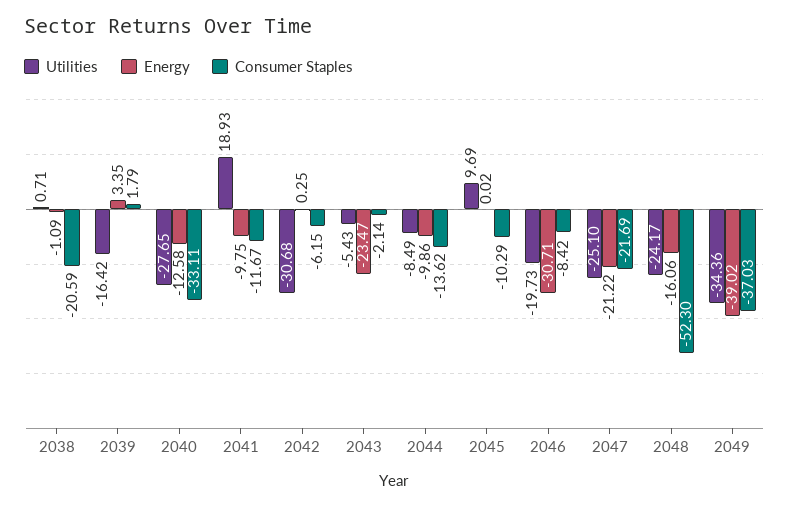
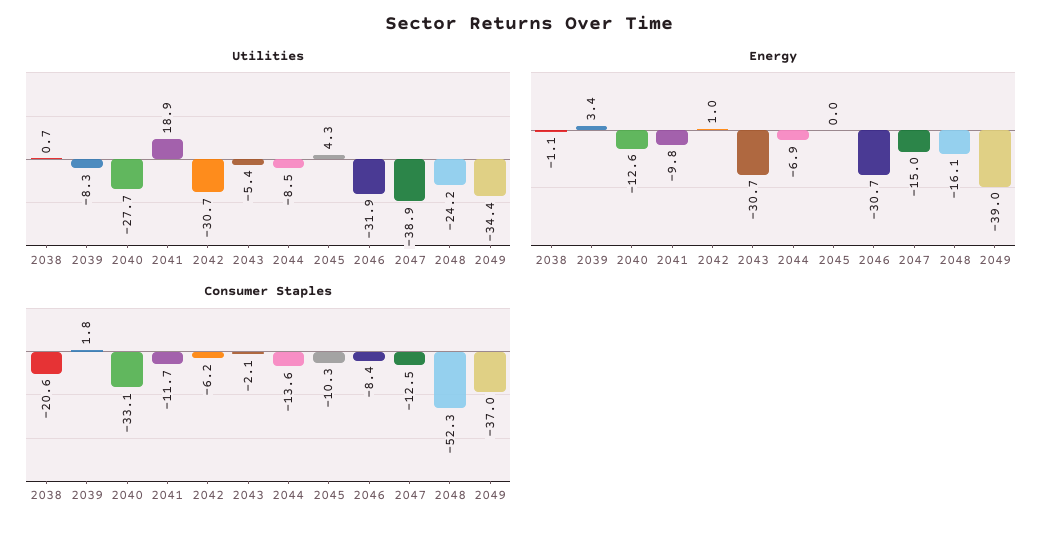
Utilities, 2039: -16.42 -> -8.3
Energy, 2042: 0.25 -> 1
Energy, 2043: -23.47 -> -30.7
Energy, 2044: -9.86 -> -6.9
Utilities, 2045: 9.69 -> 4.3
Utilities, 2046: -19.73 -> -31.9
Utilities, 2047: -25.1 -> -38.9
Energy, 2047: -21.22 -> -15
Consumer Staples, 2047: -21.69 -> -12.5

